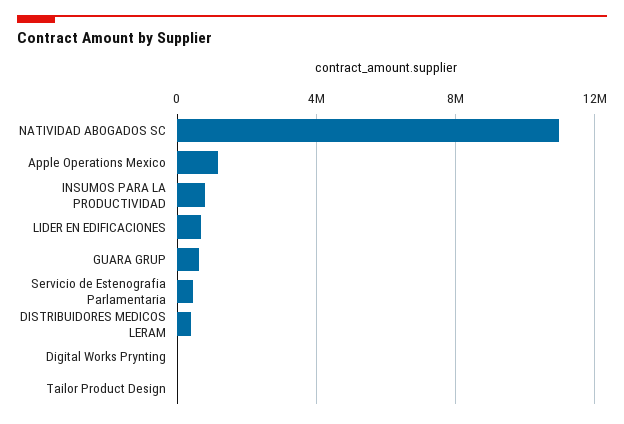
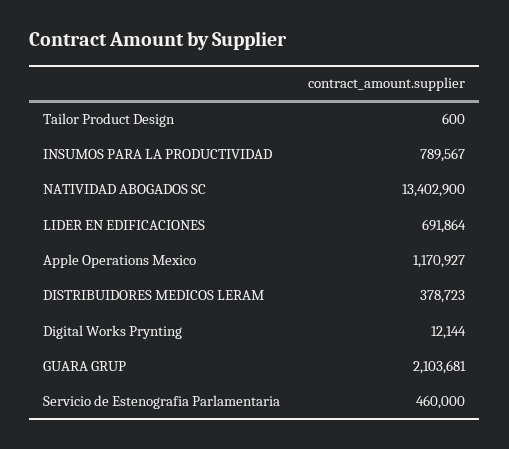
NATIVIDAD ABOGADOS SC: 11000000 -> 13402900
GUARA GRUP: 500000 -> 2103681

